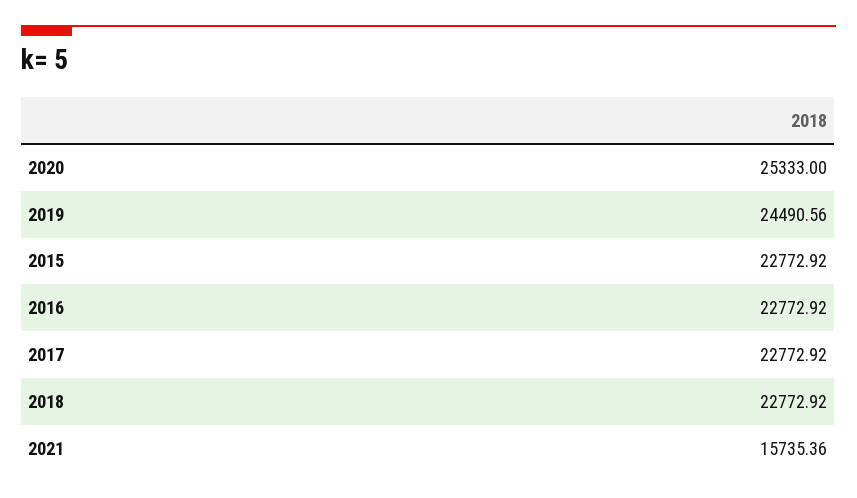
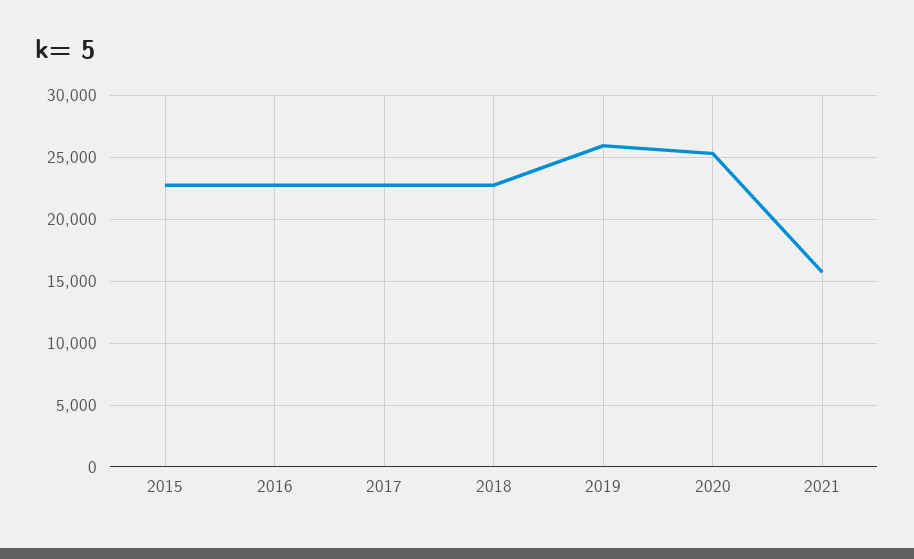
2019: 24490.56 -> 26000

